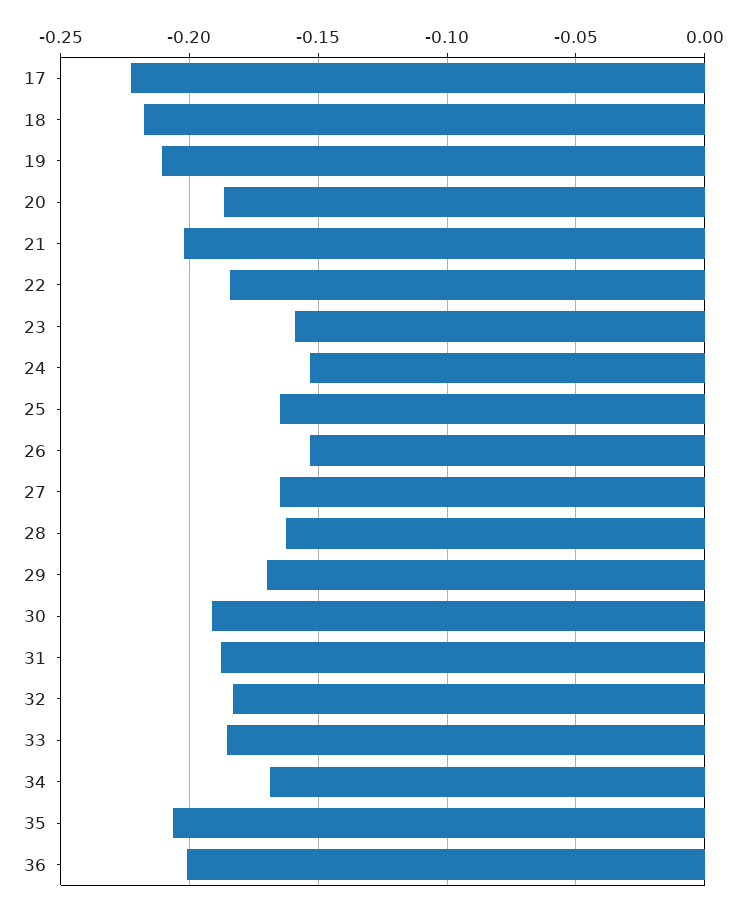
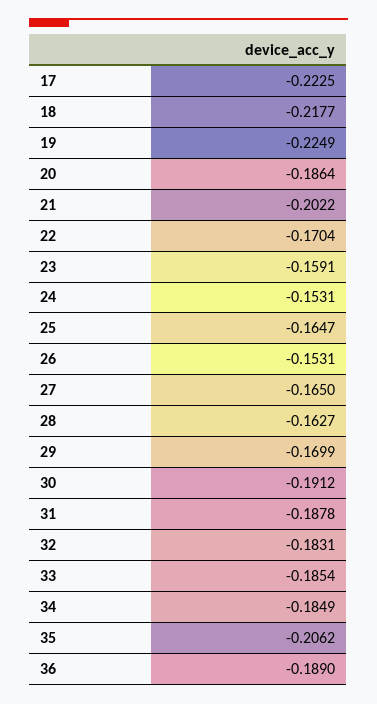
19: -0.21 -> -0.2249
22: -0.185 -> -0.1704
34: -0.17 -> -0.1849
36: -0.2 -> -0.189

